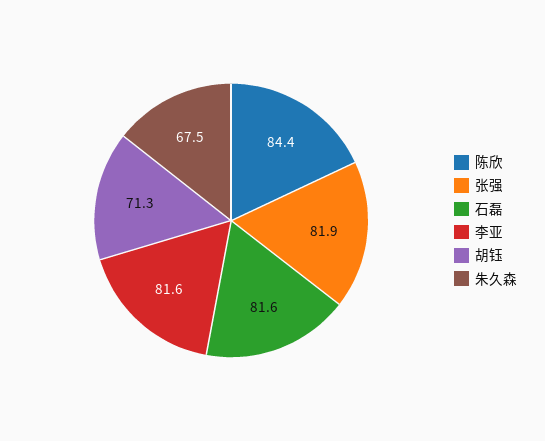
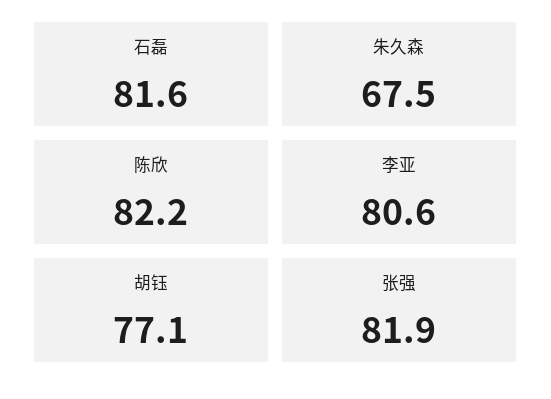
陈欣: 84.4 -> 82.2
李亚: 81.6 -> 80.6
胡钰: 71.3 -> 77.1

